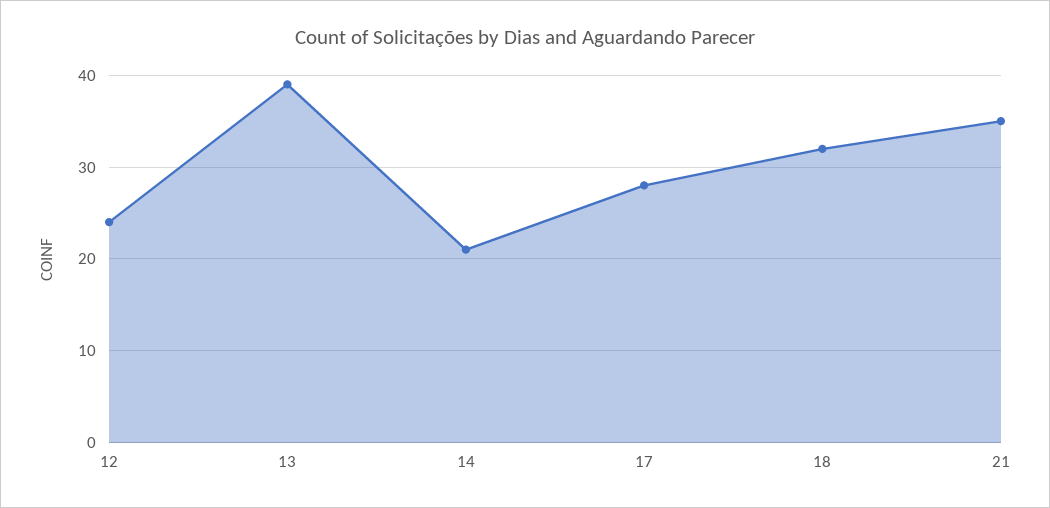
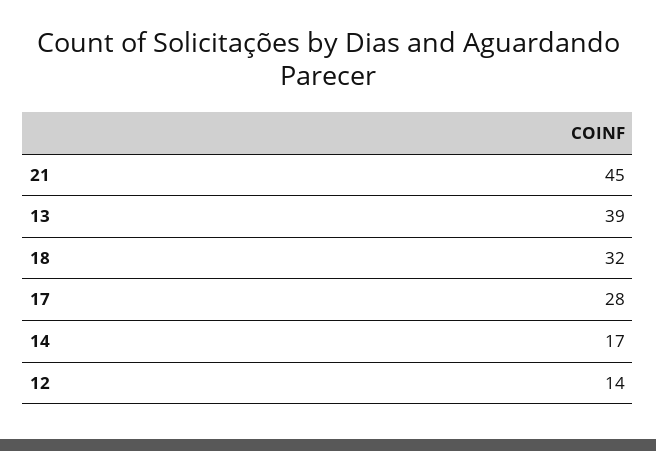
12: 24 -> 14
14: 21 -> 17
21: 35 -> 45

